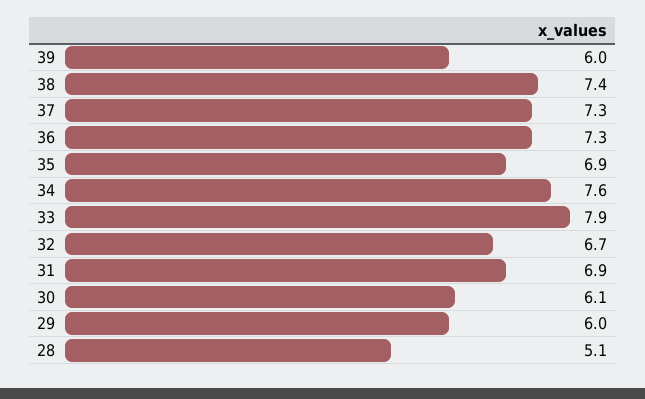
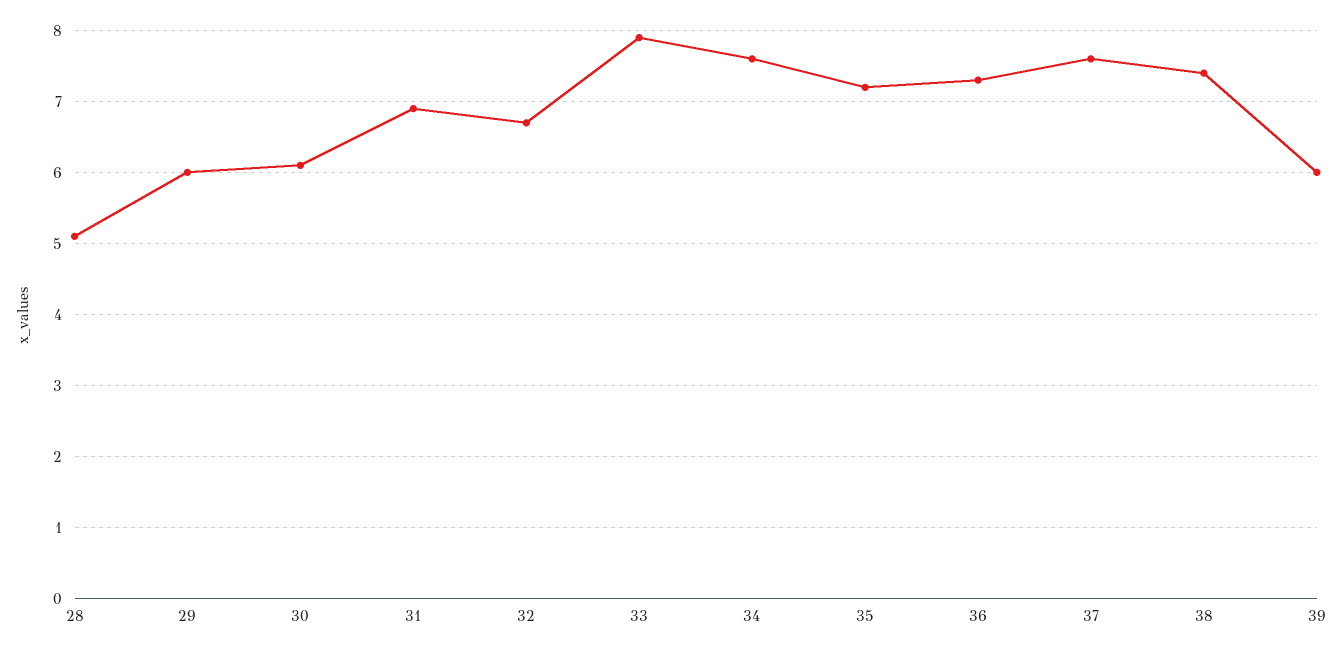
37: 7.3 -> 7.6
35: 6.9 -> 7.2

